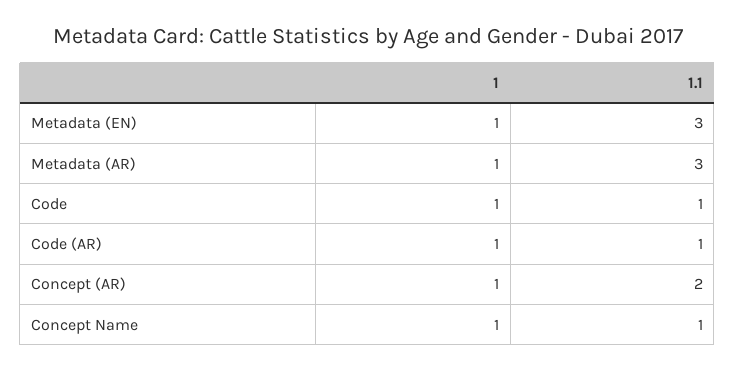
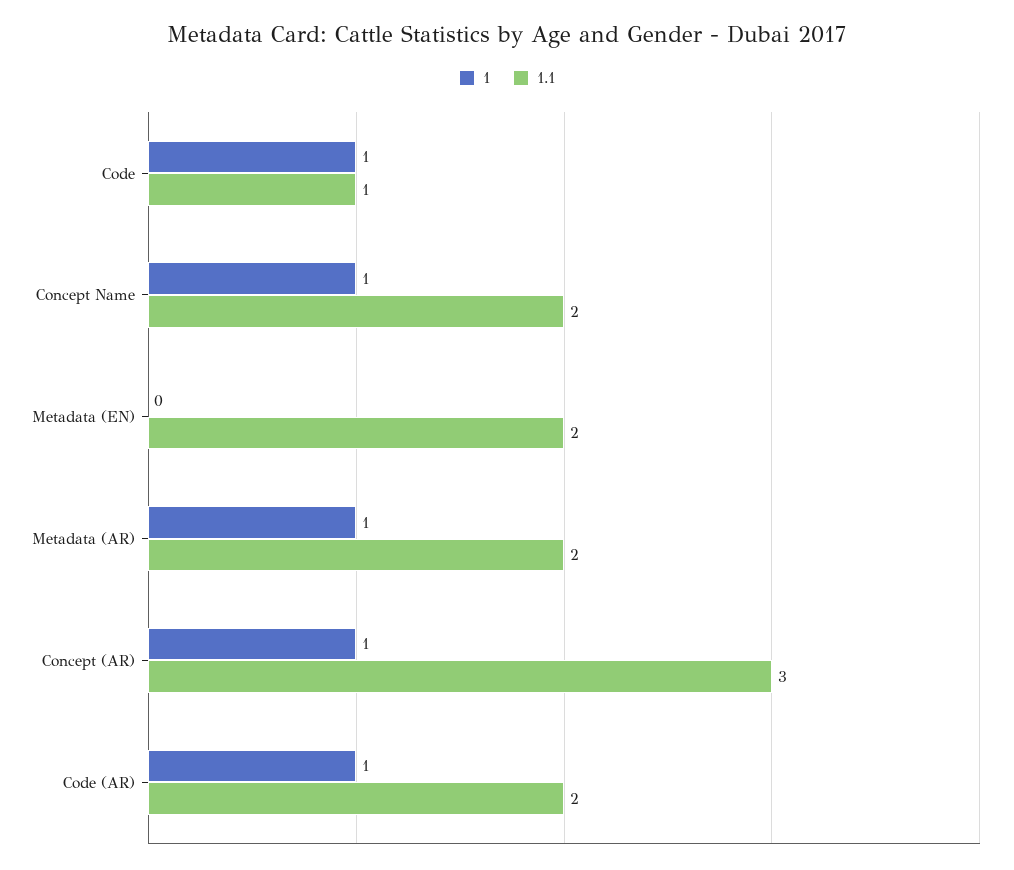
1, Metadata (EN): 1 -> 0
1.1, Metadata (EN): 3 -> 2
1.1, Metadata (AR): 3 -> 2
1.1, Code (AR): 1 -> 2
1.1, Concept (AR): 2 -> 3
1.1, Concept Name: 1 -> 2

